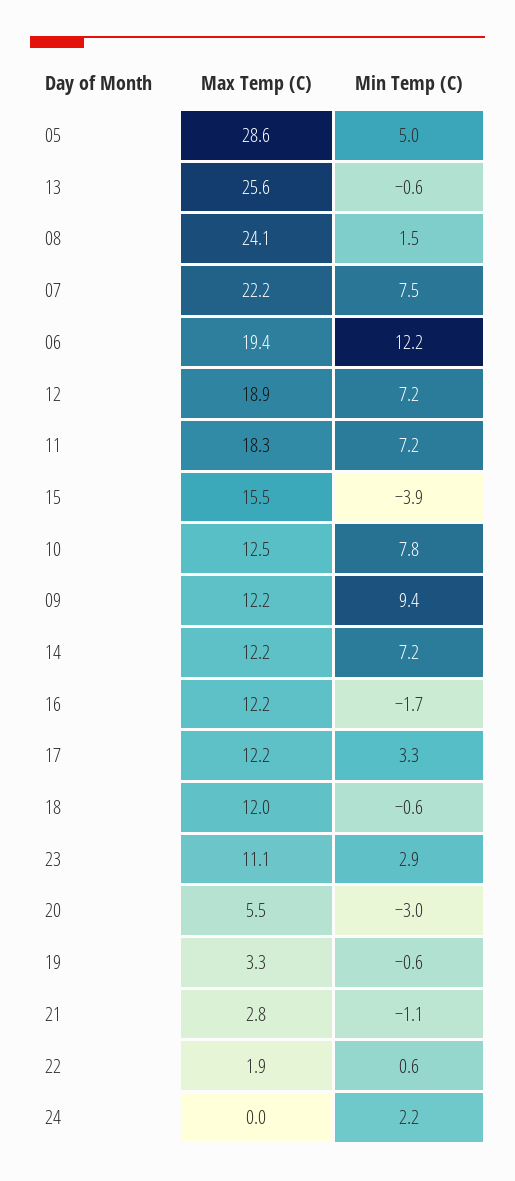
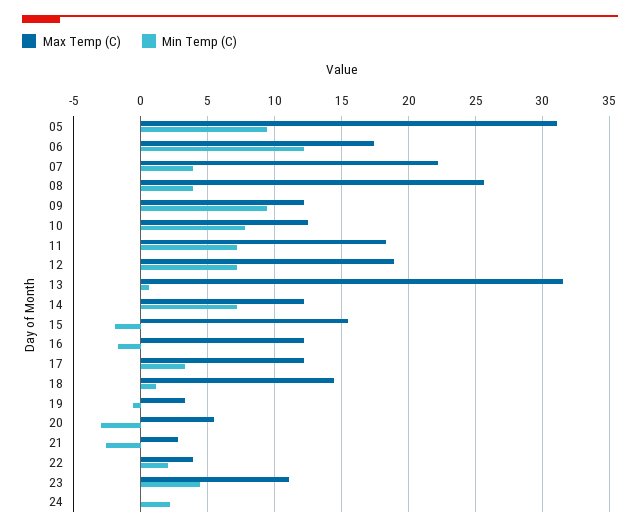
Max Temp (C), 05: 28.6 -> 31
Min Temp (C), 05: 5 -> 9.5
Max Temp (C), 13: 25.6 -> 31.5
Min Temp (C), 13: -0.6 -> 0.5
Max Temp (C), 08: 24.1 -> 25.5
Min Temp (C), 08: 1.5 -> 4
Min Temp (C), 07: 7.5 -> 4
Max Temp (C), 06: 19.4 -> 17.5
Min Temp (C), 15: -3.9 -> -2
Max Temp (C), 18: 12 -> 14.5
Min Temp (C), 18: -0.6 -> 1
Min Temp (C), 23: 2.9 -> 4.5
Min Temp (C), 21: -1.1 -> -2.5
Max Temp (C), 22: 1.9 -> 4
Min Temp (C), 22: 0.6 -> 2

